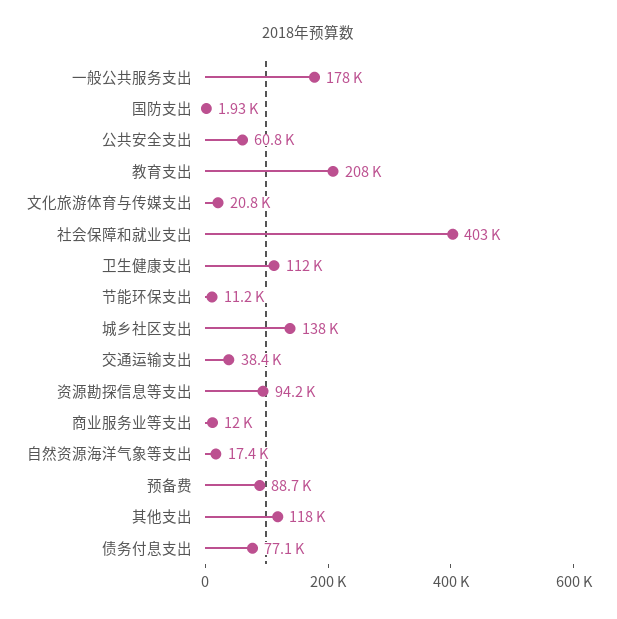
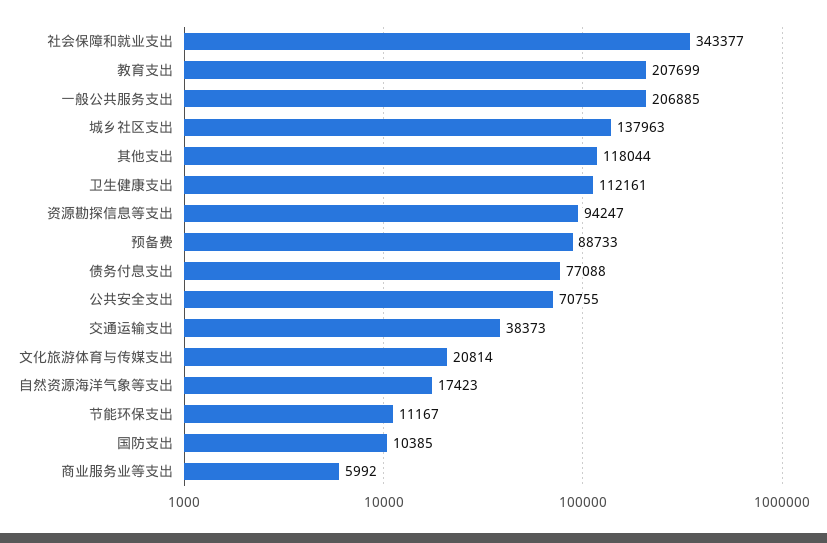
一般公共服务支出: 178000 -> 206885
国防支出: 1930 -> 10385
公共安全支出: 60800 -> 70755
社会保障和就业支出: 403000 -> 343377
商业服务业等支出: 12000 -> 5992

